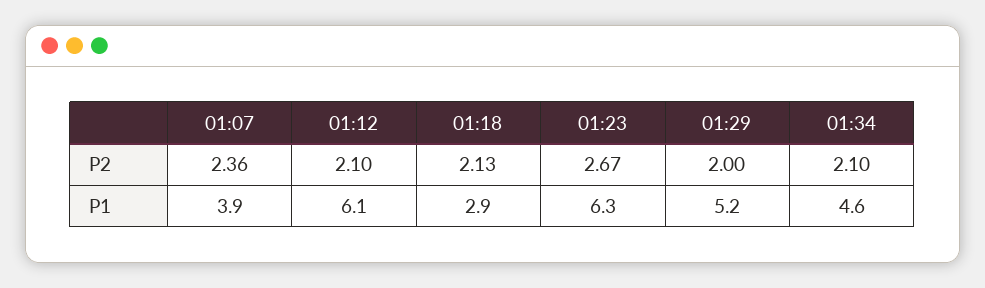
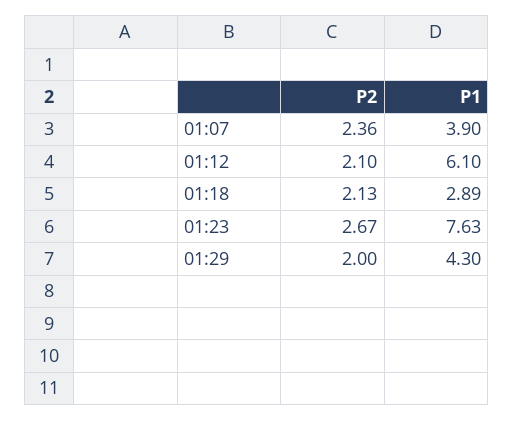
01:34, P2: 2.1 -> none
01:23, P1: 6.3 -> 7.63
01:29, P1: 5.2 -> 4.3
01:34, P1: 4.6 -> none

